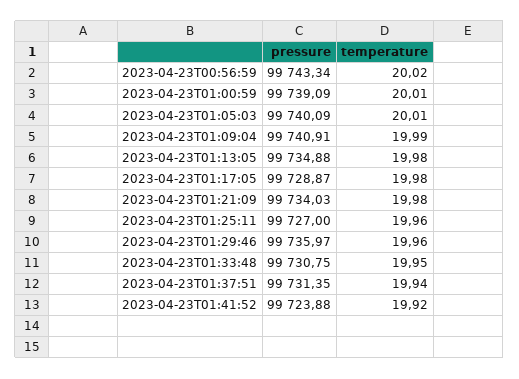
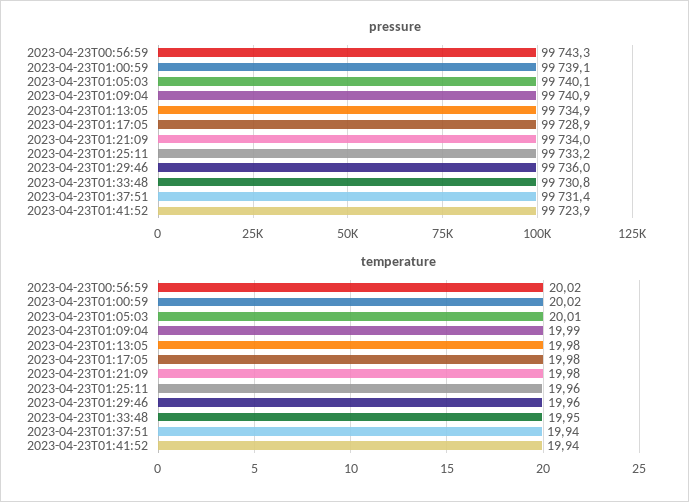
temperature, 2023-04-23T01:00:59: 20.01 -> 20.02
pressure, 2023-04-23T01:25:11: 99727 -> 99733.2
temperature, 2023-04-23T01:41:52: 19.92 -> 19.94

